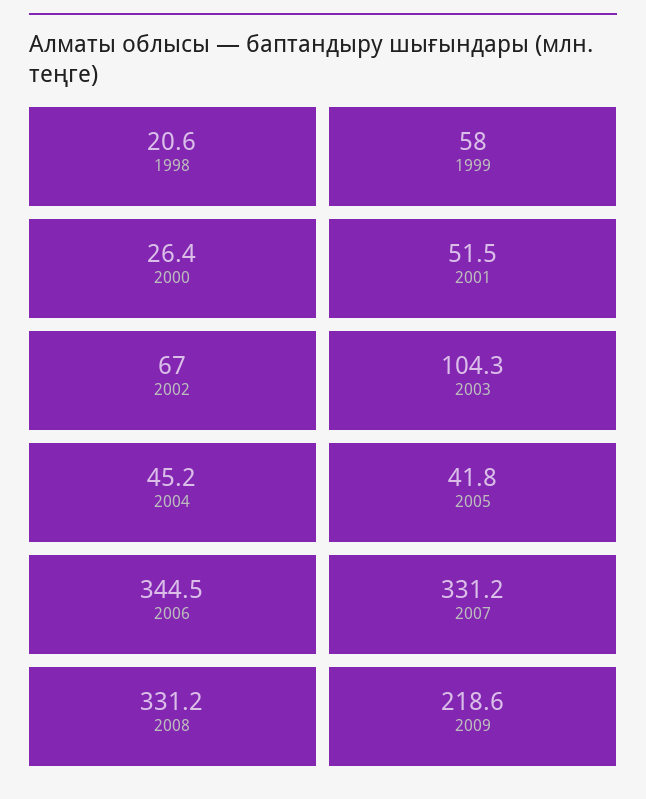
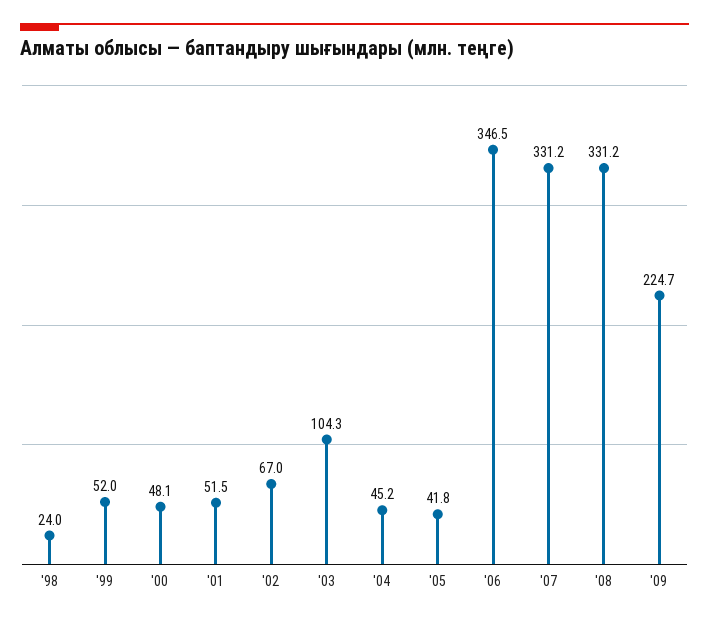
1998: 20.6 -> 24
1999: 58 -> 52
2000: 26.4 -> 48.1
2006: 344.5 -> 346.5
2009: 218.6 -> 224.7

